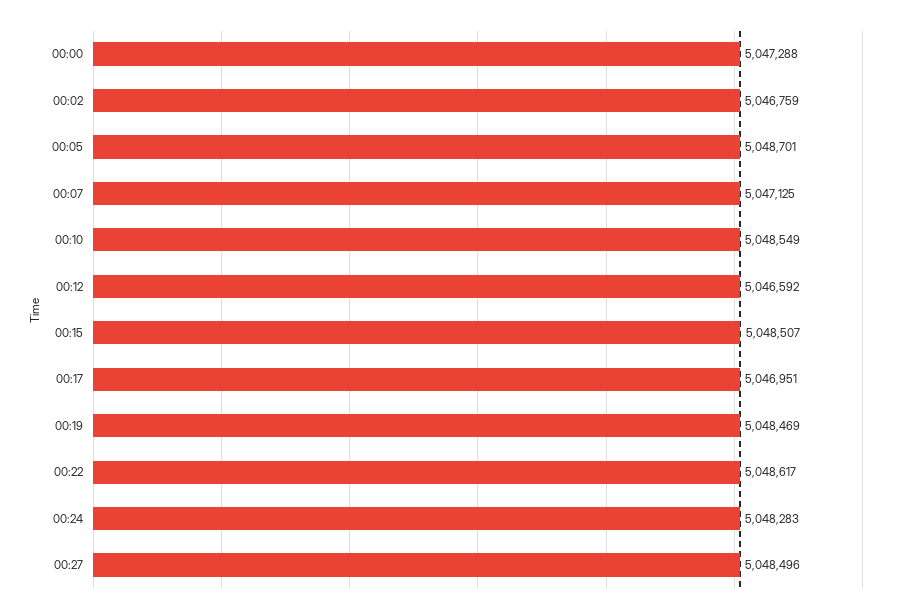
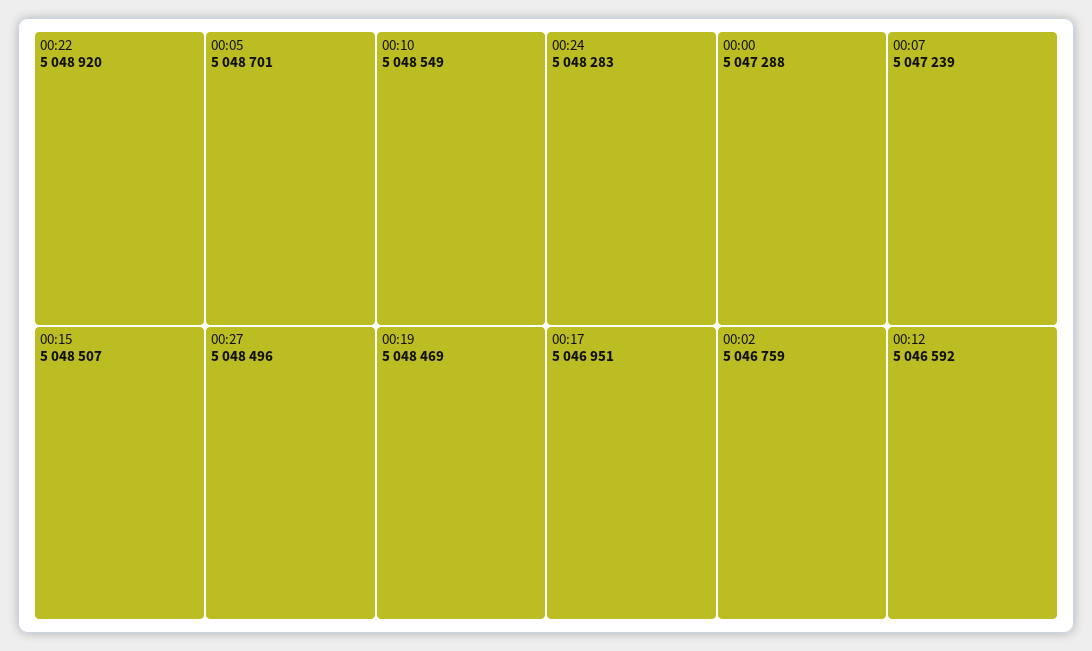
00:07: 5047125 -> 5047239
00:22: 5048617 -> 5048920

